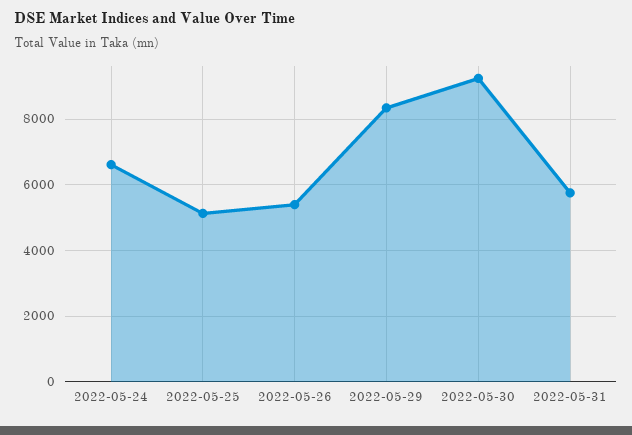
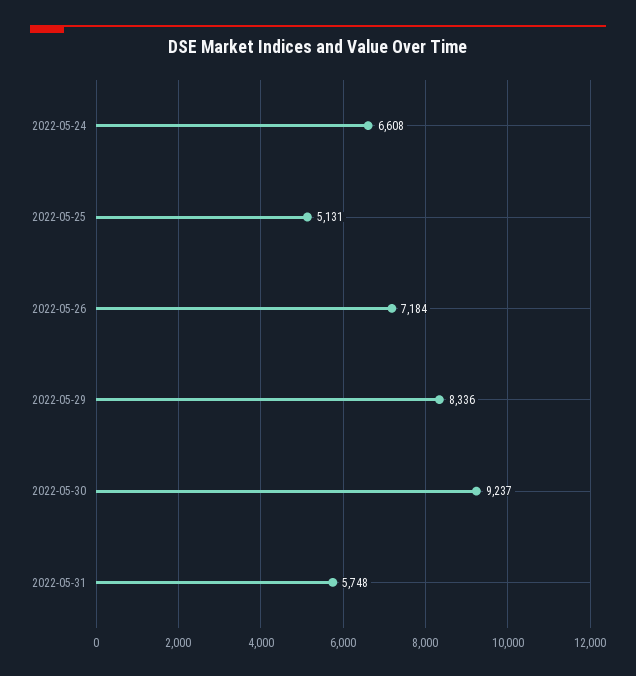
2022-05-26: 5400 -> 7184

